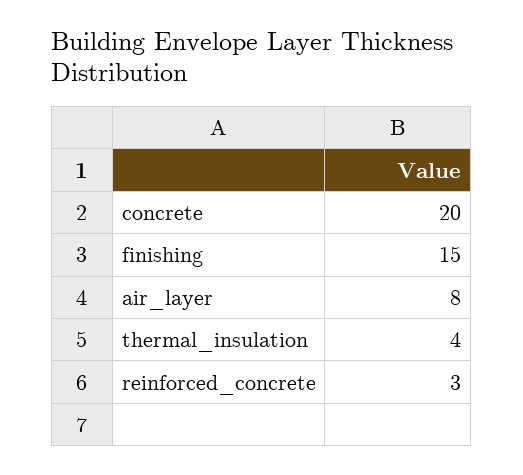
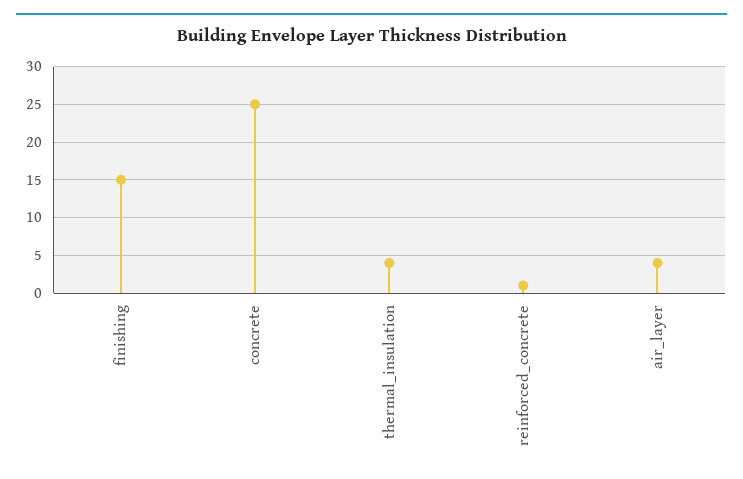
concrete: 20 -> 25
air_layer: 8 -> 4
reinforced_concrete: 3 -> 1

